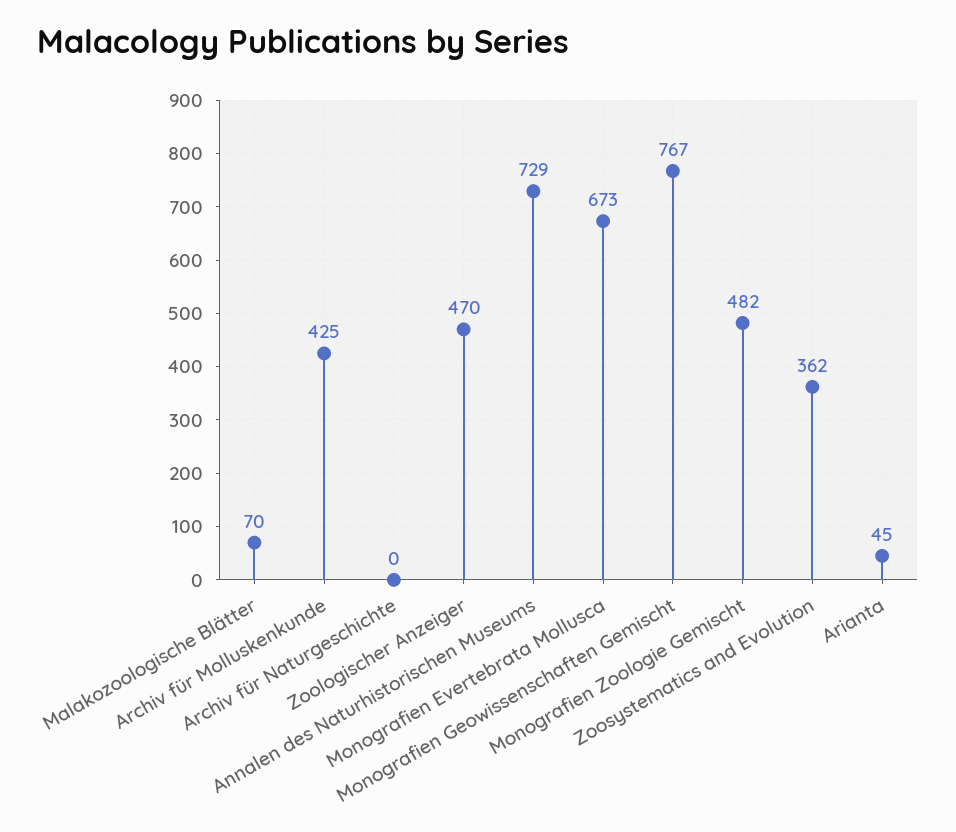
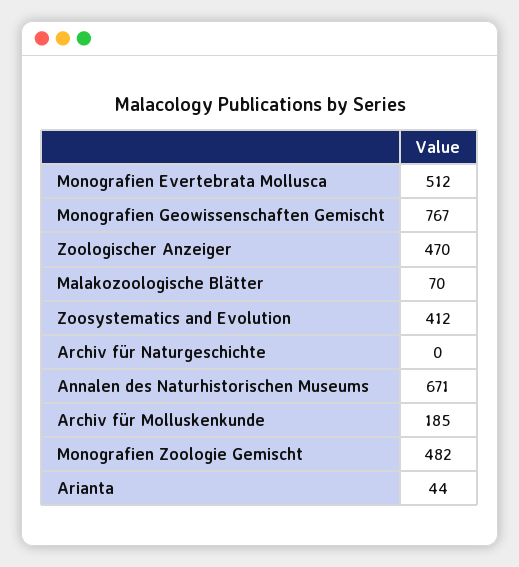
Archiv für Molluskenkunde: 425 -> 185
Annalen des Naturhistorischen Museums: 729 -> 671
Monografien Evertebrata Mollusca: 673 -> 512
Zoosystematics and Evolution: 362 -> 412
Arianta: 45 -> 44

